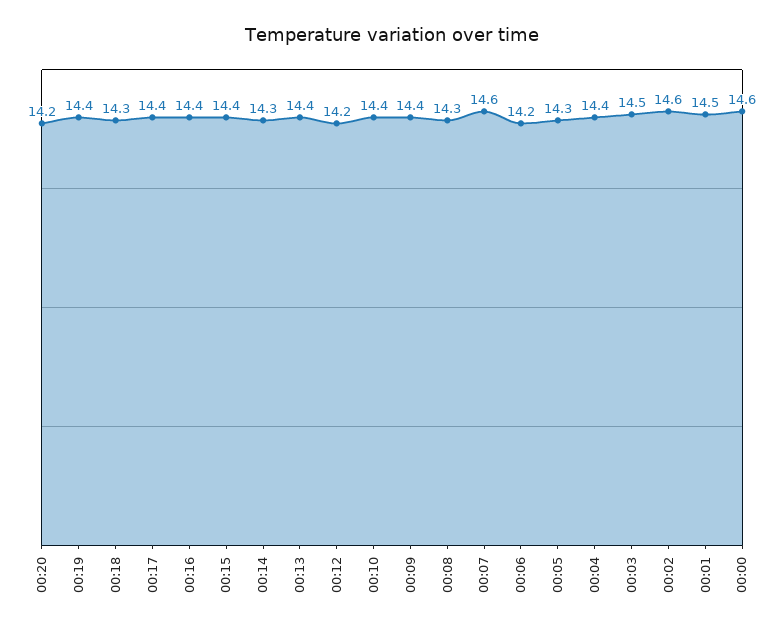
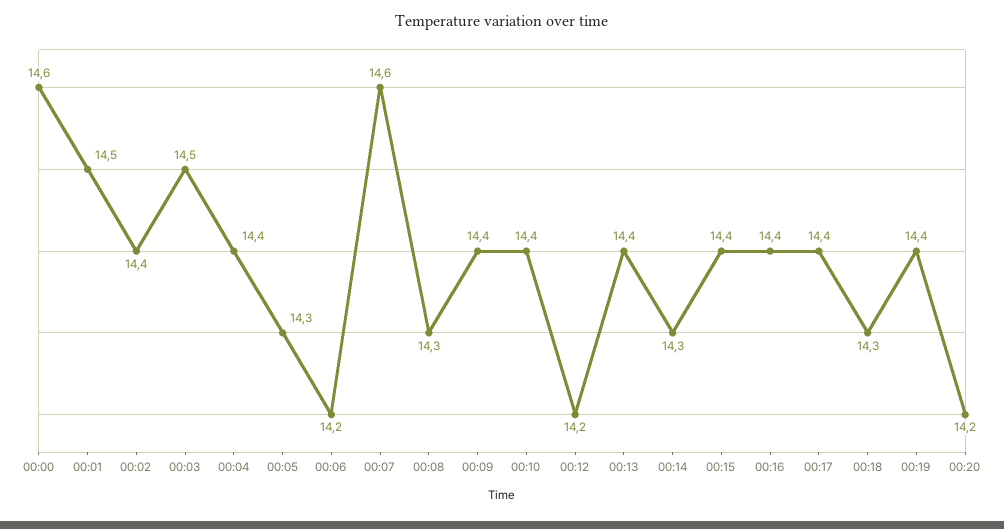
00:02: 14.6 -> 14.4

